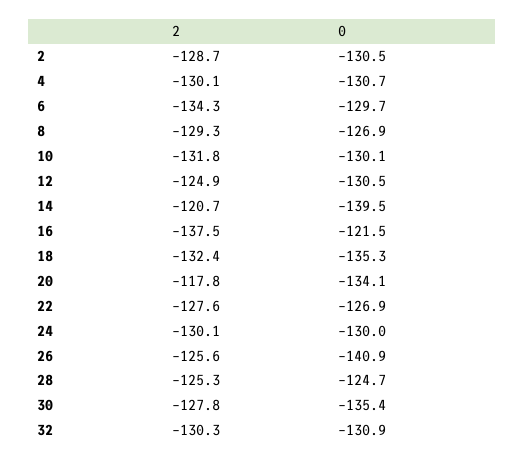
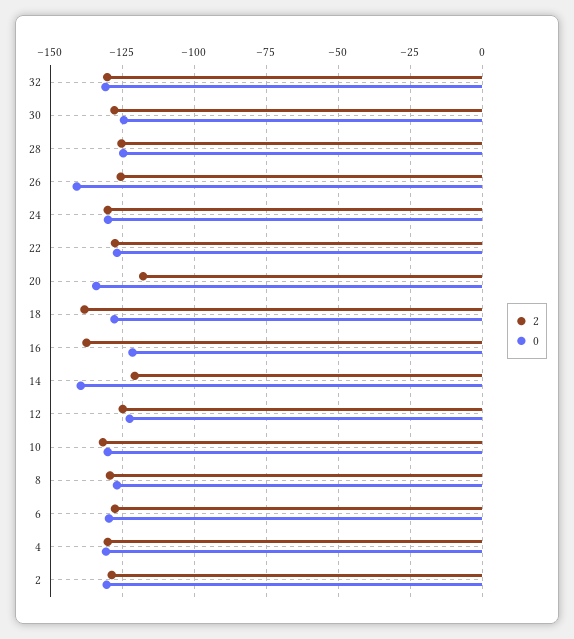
2, 6: -134.3 -> -127.5
0, 12: -130.5 -> -122.5
2, 18: -132.4 -> -137.5
0, 18: -135.3 -> -127.5
0, 30: -135.4 -> -125

